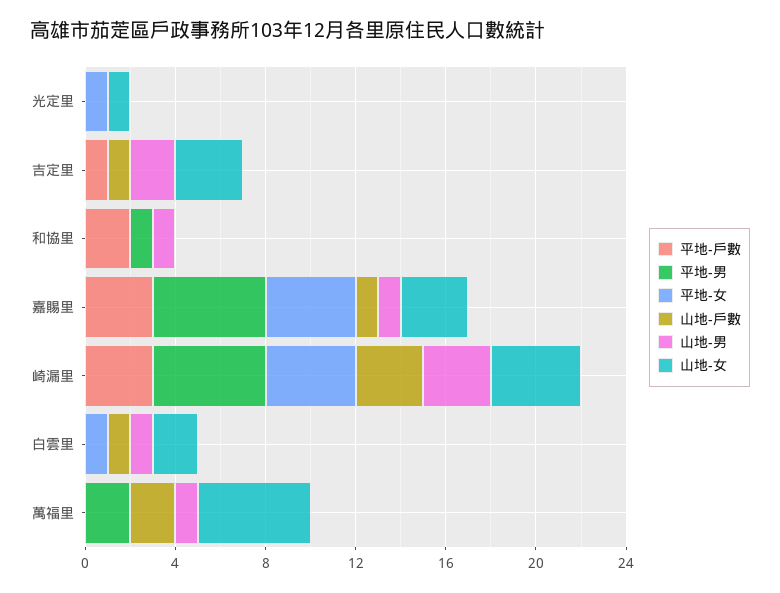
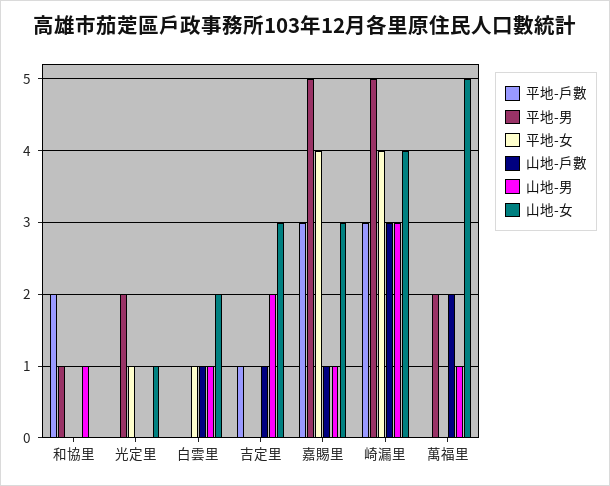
平地-男, 光定里: 0 -> 2

